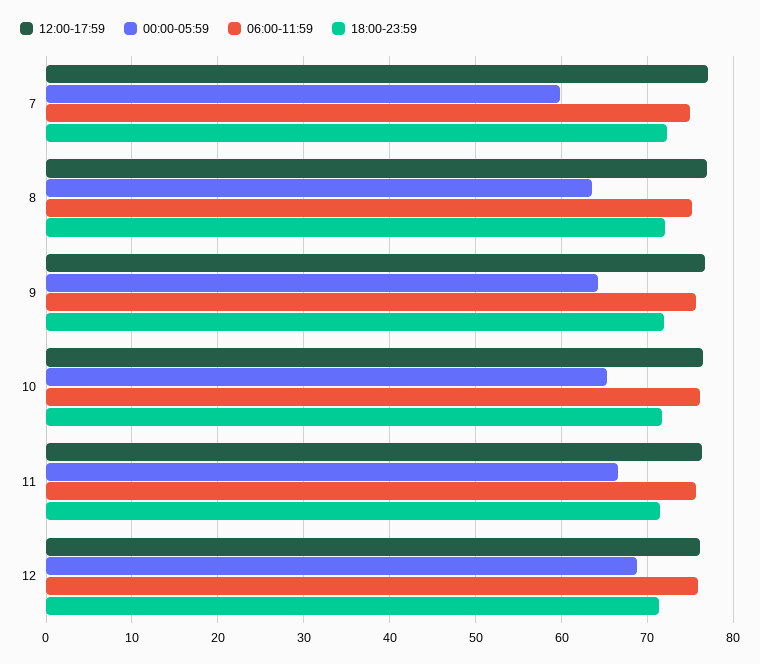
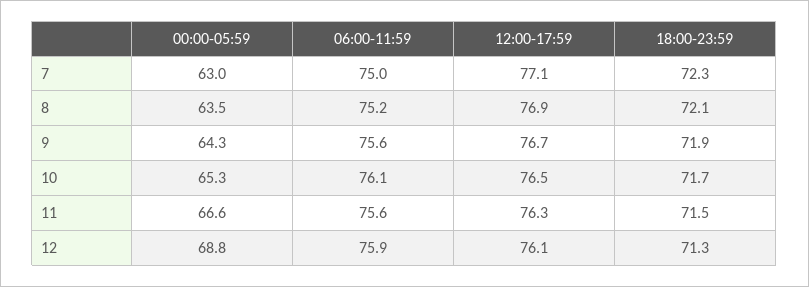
00:00-05:59, 7: 60 -> 63

